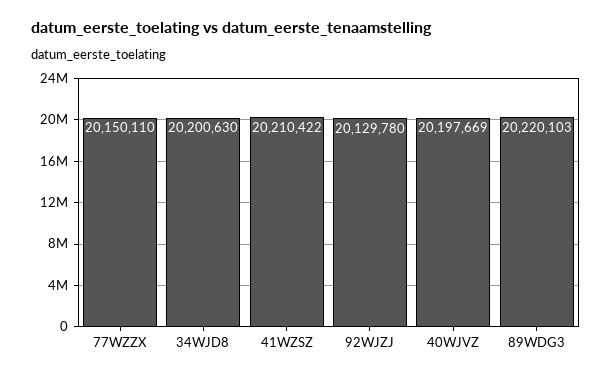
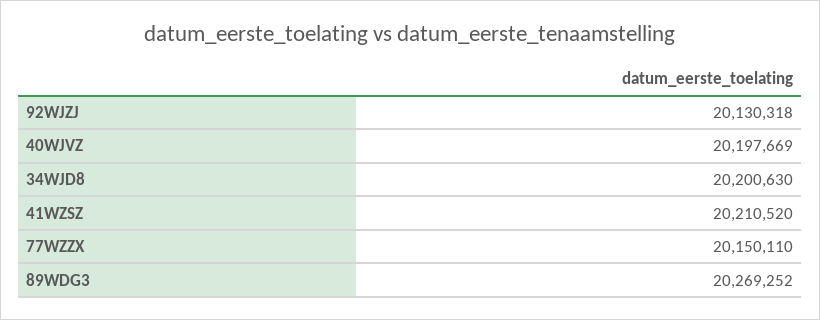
41WZSZ: 20210422 -> 20210520
92WJZJ: 20129780 -> 20130318
89WDG3: 20220103 -> 20269252

